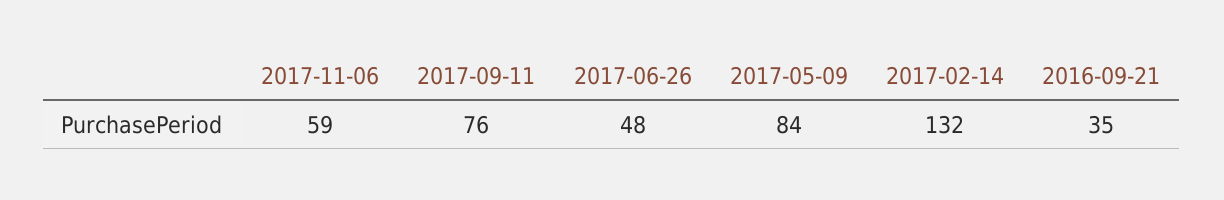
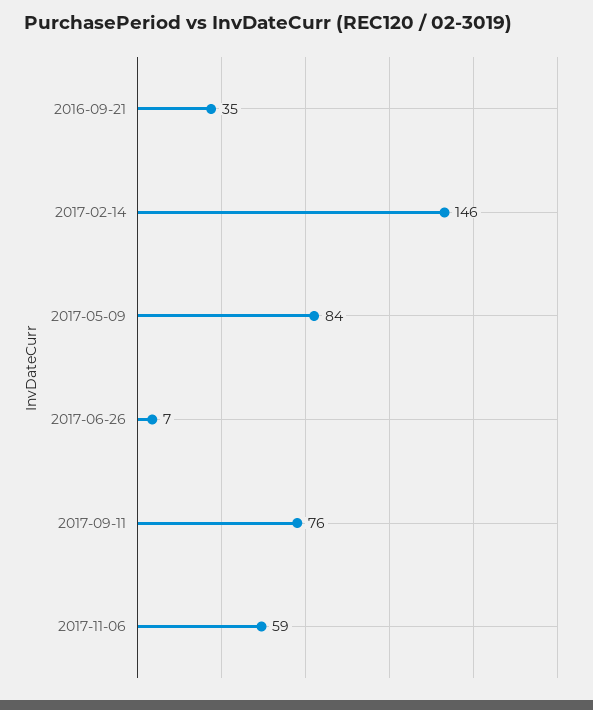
2017-06-26: 48 -> 7
2017-02-14: 132 -> 146

